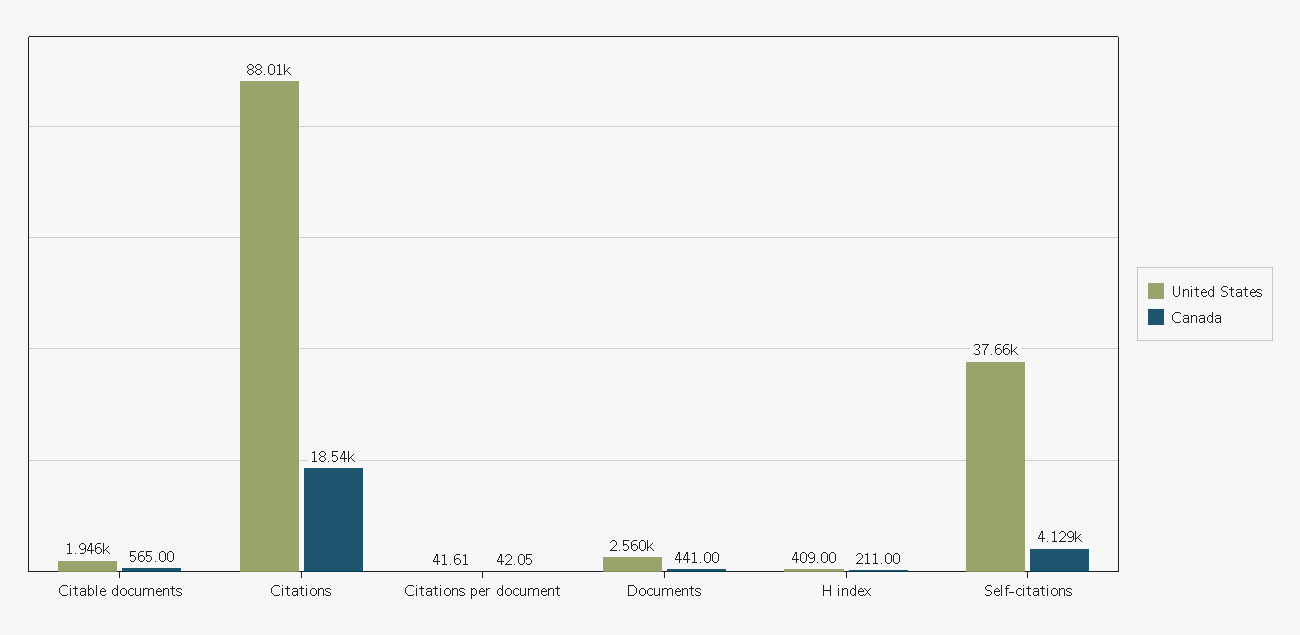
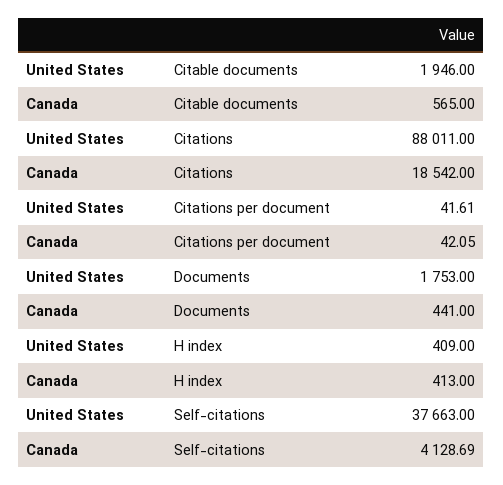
United States, Documents: 2560 -> 1753
Canada, H index: 211 -> 413

